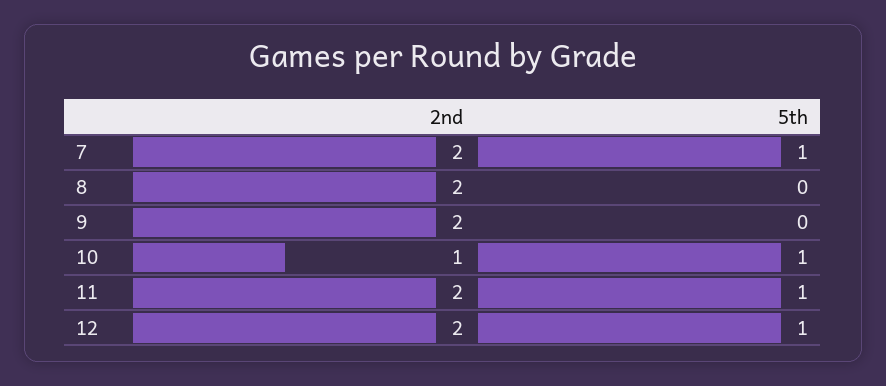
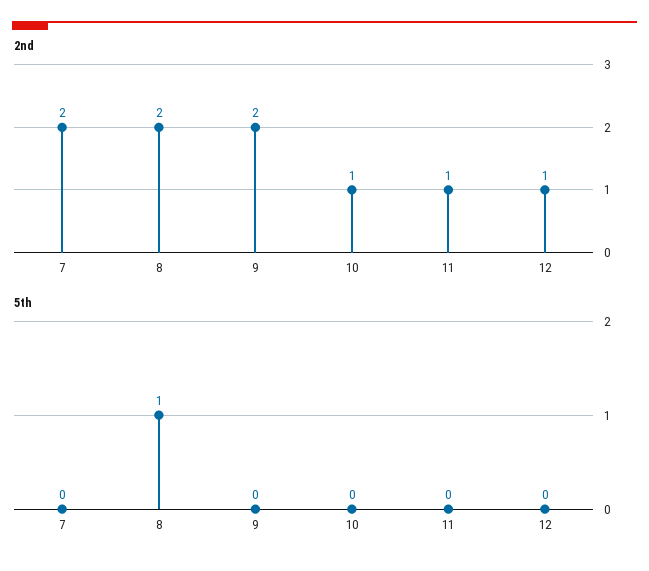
5th, 7: 1 -> 0
5th, 8: 0 -> 1
5th, 10: 1 -> 0
2nd, 11: 2 -> 1
5th, 11: 1 -> 0
2nd, 12: 2 -> 1
5th, 12: 1 -> 0

